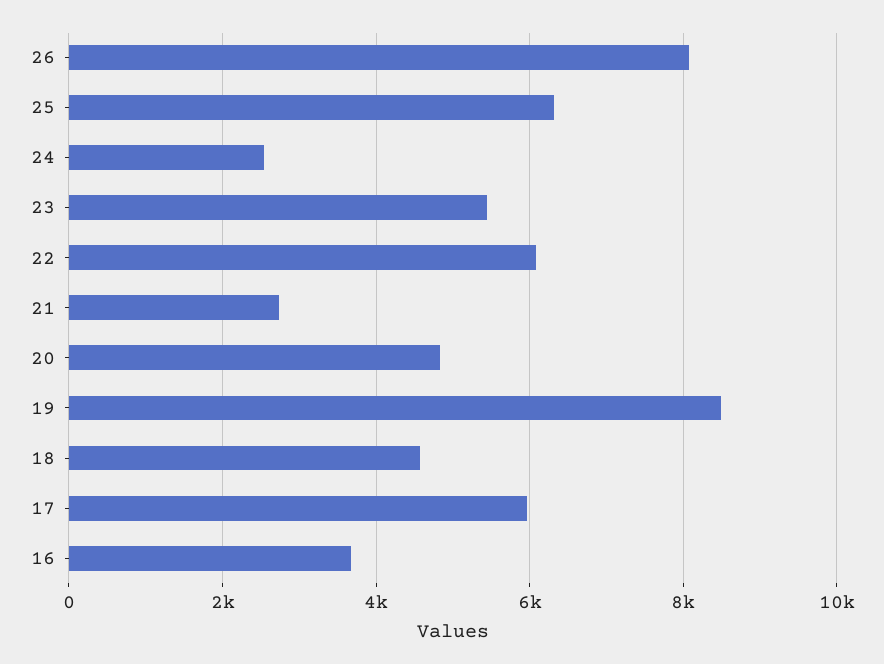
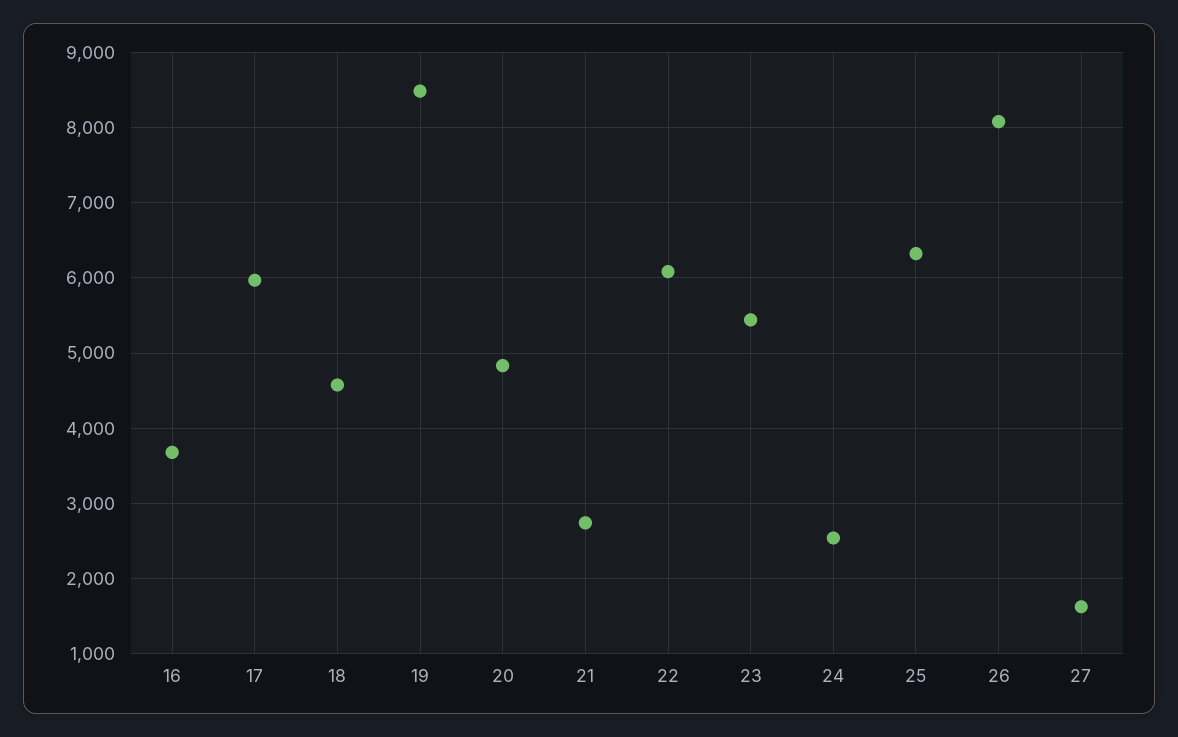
27: none -> 1600

